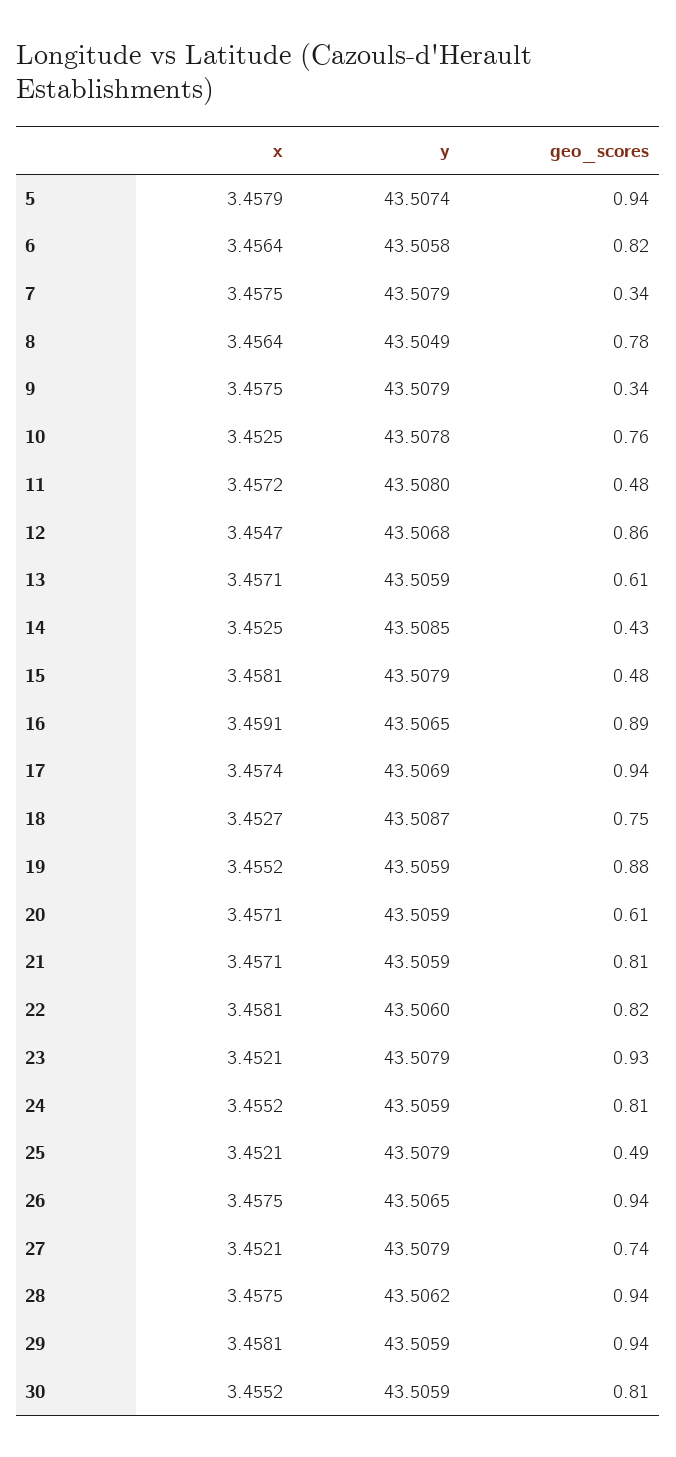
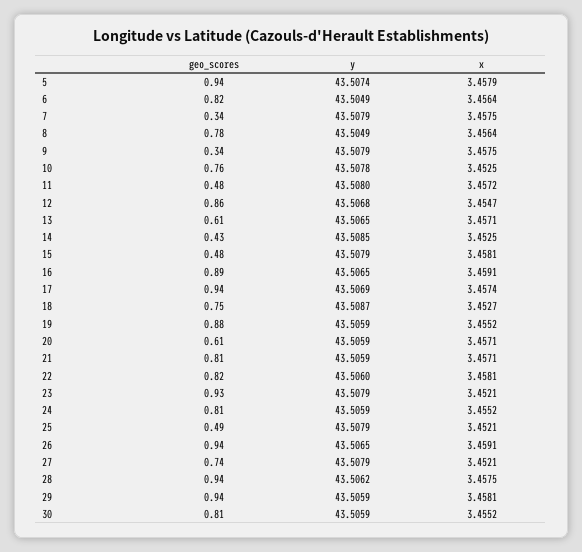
y, 6: 43.5058 -> 43.5049
y, 13: 43.5059 -> 43.5065
x, 26: 3.4575 -> 3.4591

